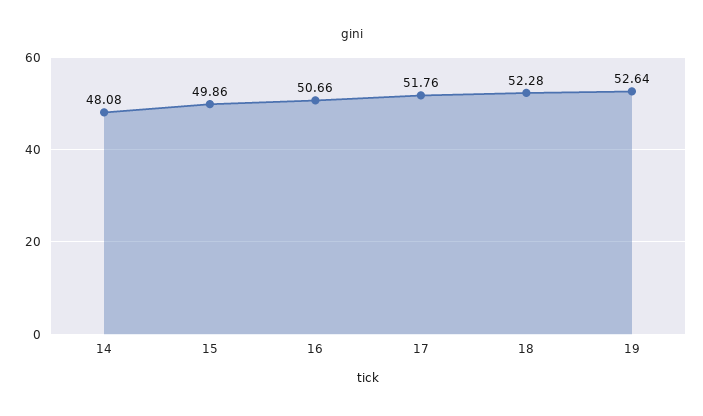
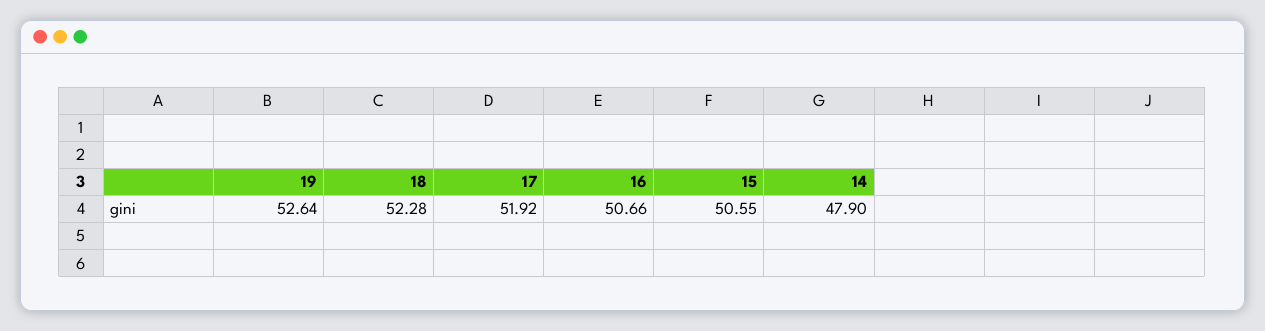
14: 48.08 -> 47.9
15: 49.86 -> 50.55
17: 51.76 -> 51.92

